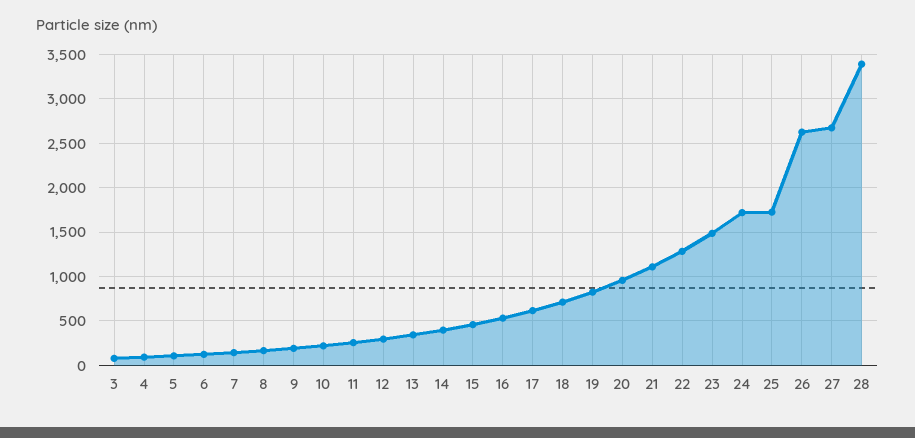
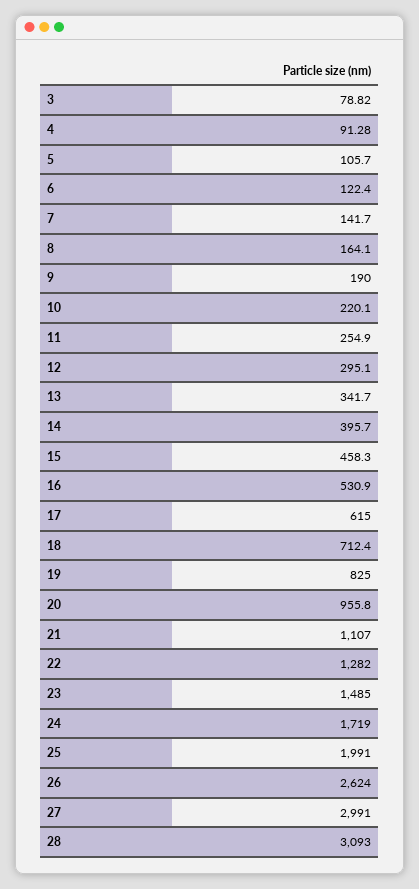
25: 1700 -> 1991
27: 2700 -> 2991
28: 3400 -> 3093

